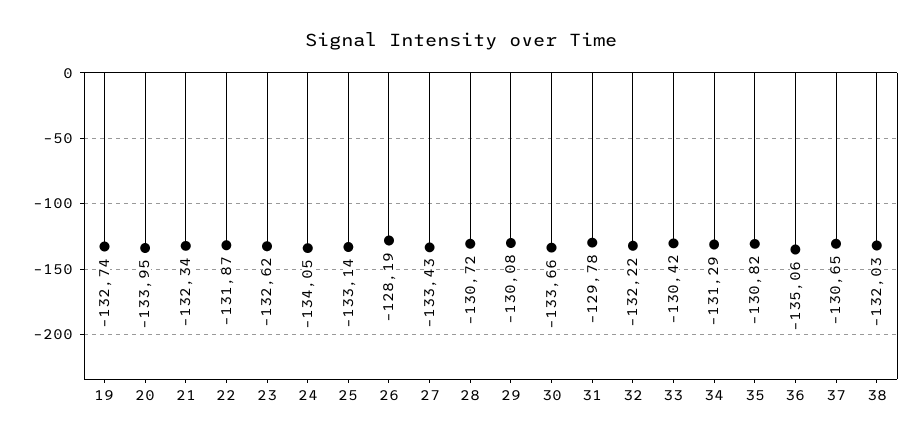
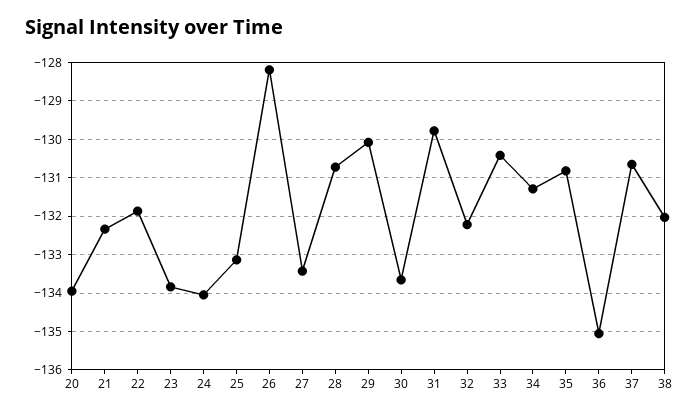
19: -132.74 -> none
23: -132.62 -> -133.8

